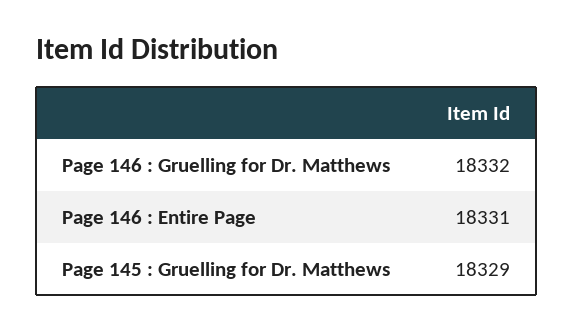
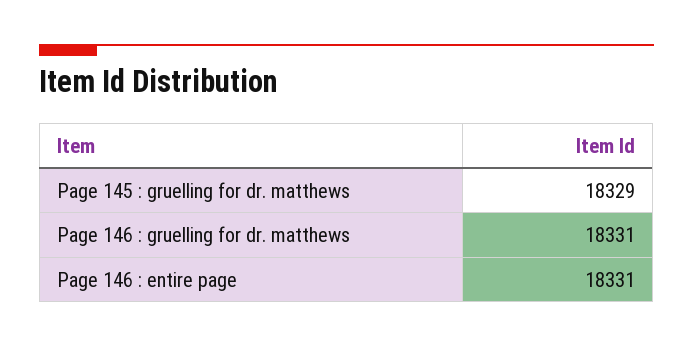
Page 146 : Gruelling for Dr. Matthews: 18332 -> 18331

